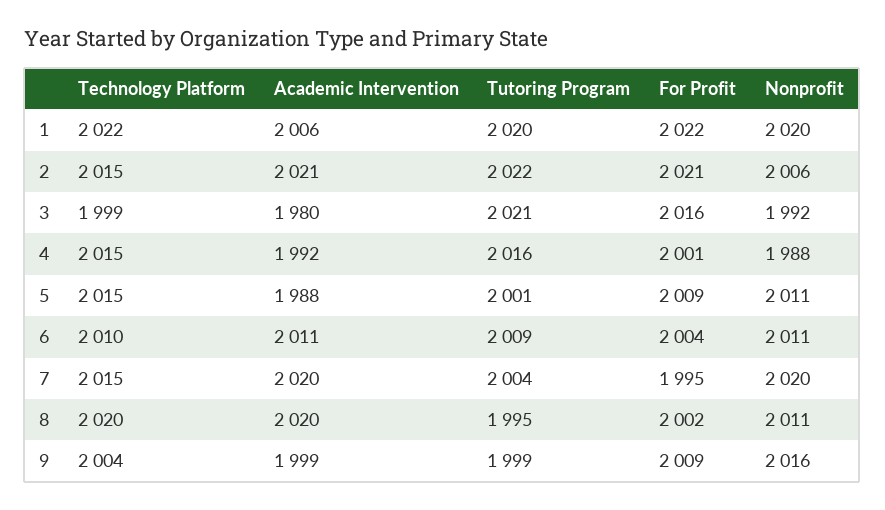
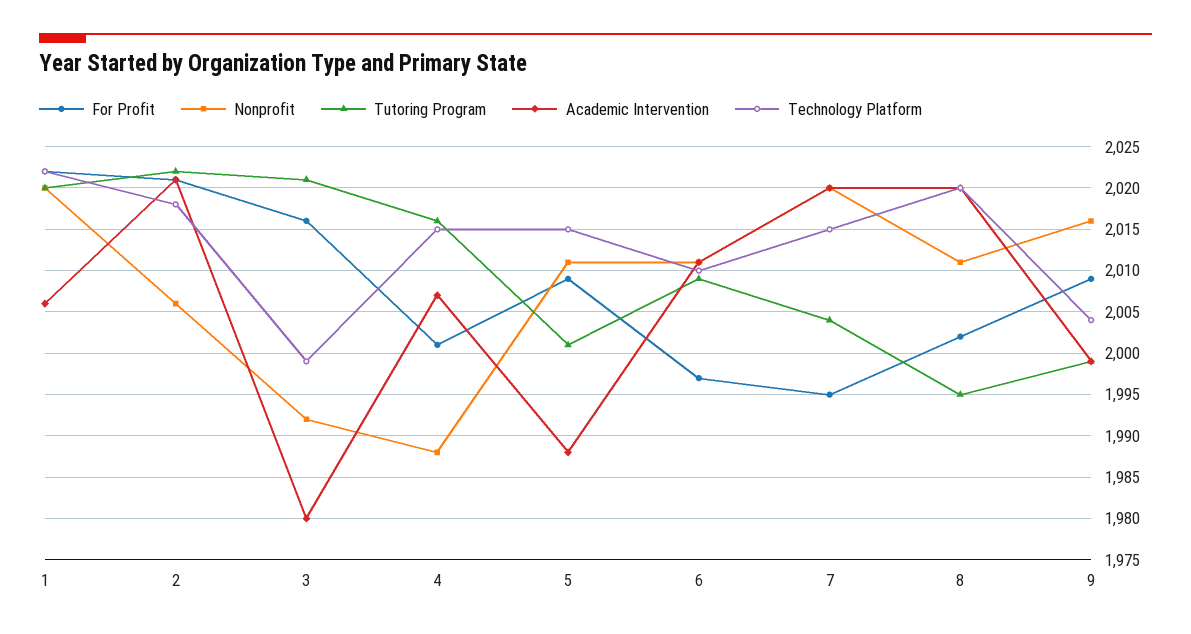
Technology Platform, 2: 2015 -> 2018
Academic Intervention, 4: 1992 -> 2007
For Profit, 6: 2004 -> 1997

